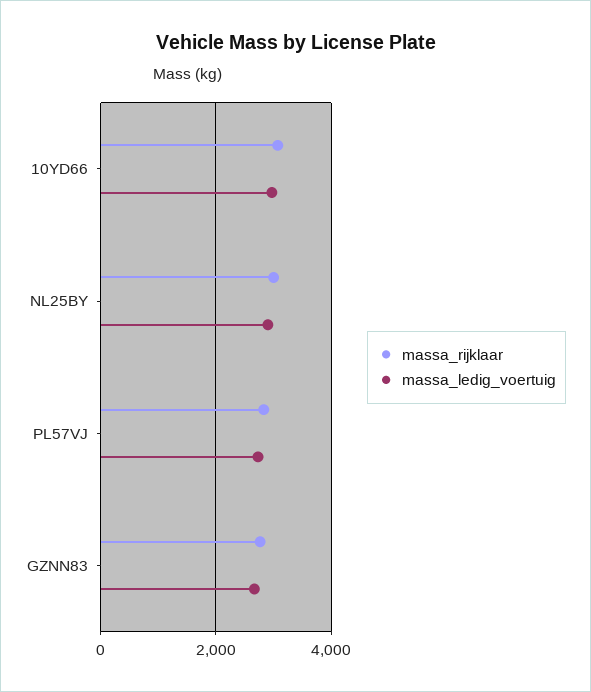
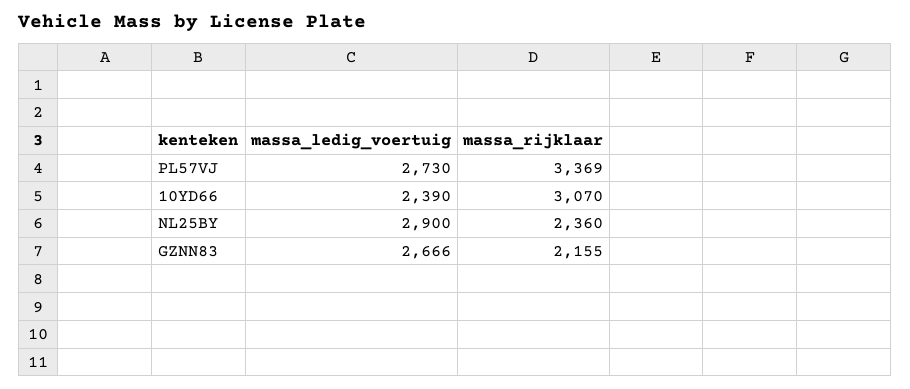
massa_ledig_voertuig, 10YD66: 3000 -> 2390
massa_rijklaar, NL25BY: 3000 -> 2360
massa_rijklaar, PL57VJ: 2800 -> 3369
massa_rijklaar, GZNN83: 2800 -> 2155

